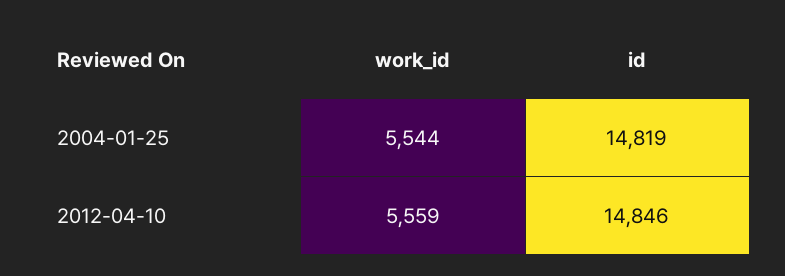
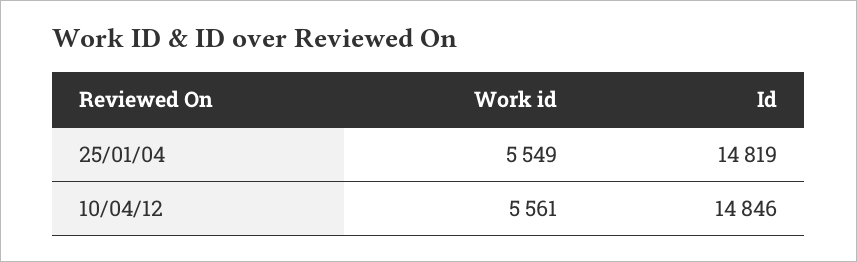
work_id, 2004-01-25: 5544 -> 5549
work_id, 2012-04-10: 5559 -> 5561

